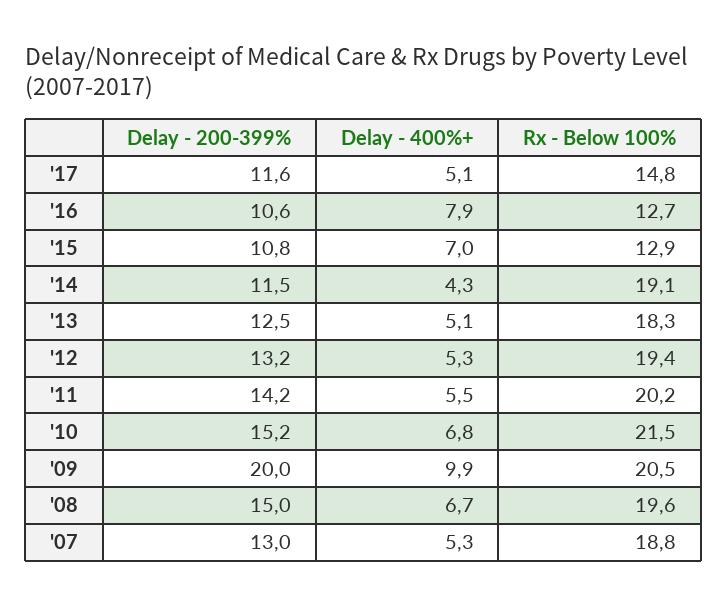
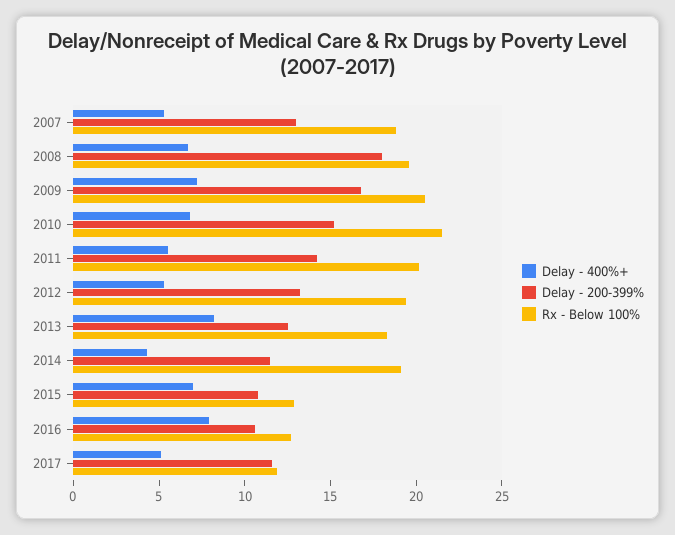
Rx - Below 100%, '17: 14.8 -> 12
Delay - 400%+, '13: 5.1 -> 8
Delay - 200-399%, '09: 20 -> 17
Delay - 400%+, '09: 9.9 -> 7
Delay - 200-399%, '08: 15 -> 18

